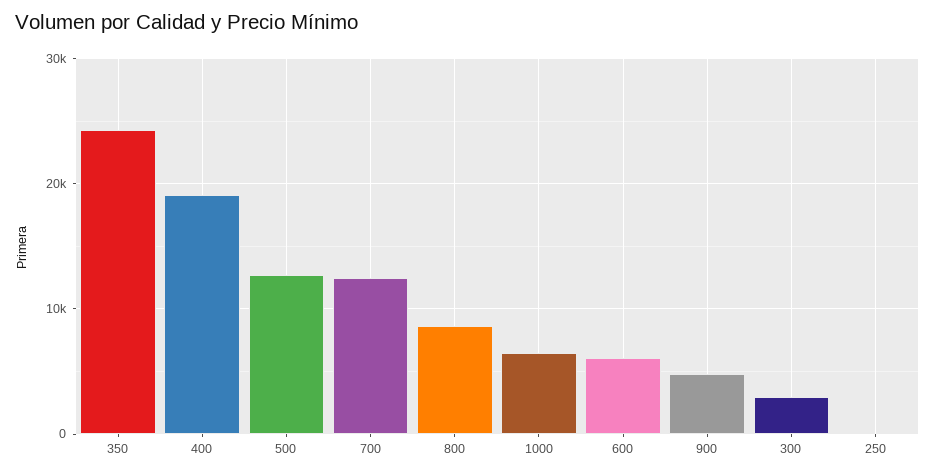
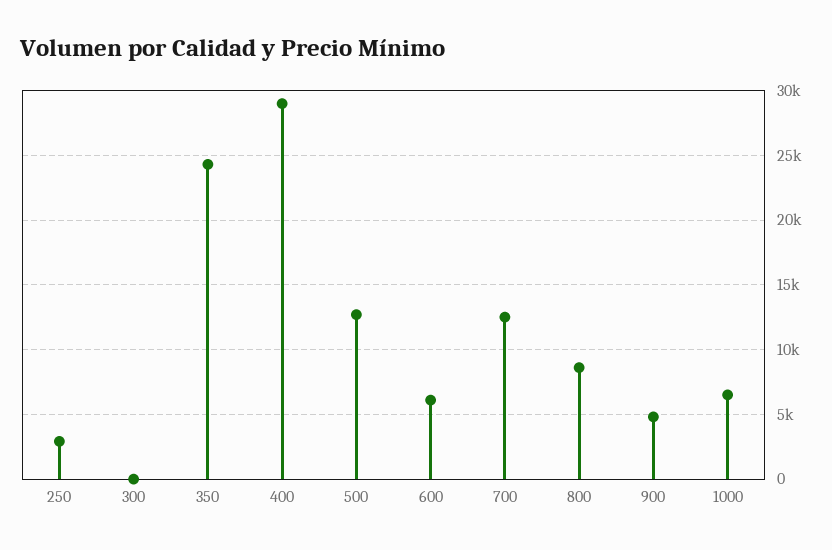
400: 19000 -> 29000
300: 3000 -> 0
250: 0 -> 3000

